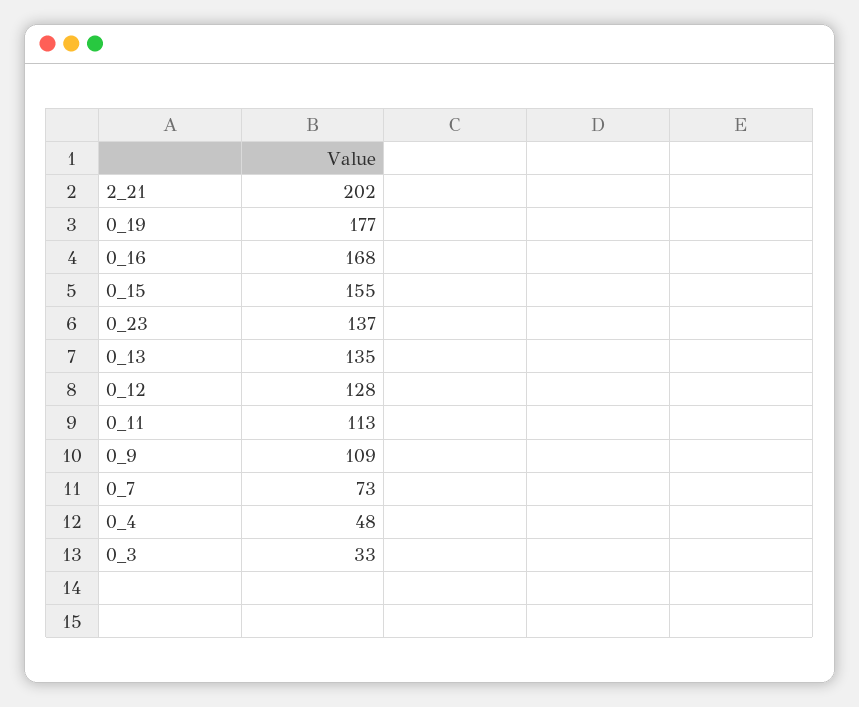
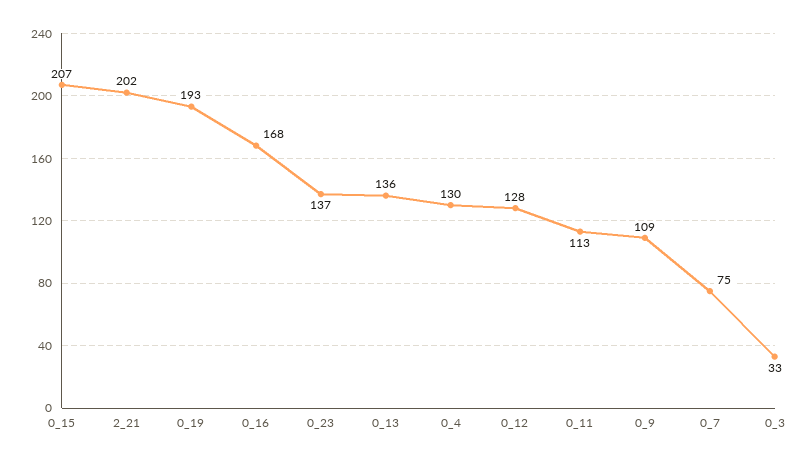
0_19: 177 -> 193
0_15: 155 -> 207
0_13: 135 -> 136
0_7: 73 -> 75
0_4: 48 -> 130

